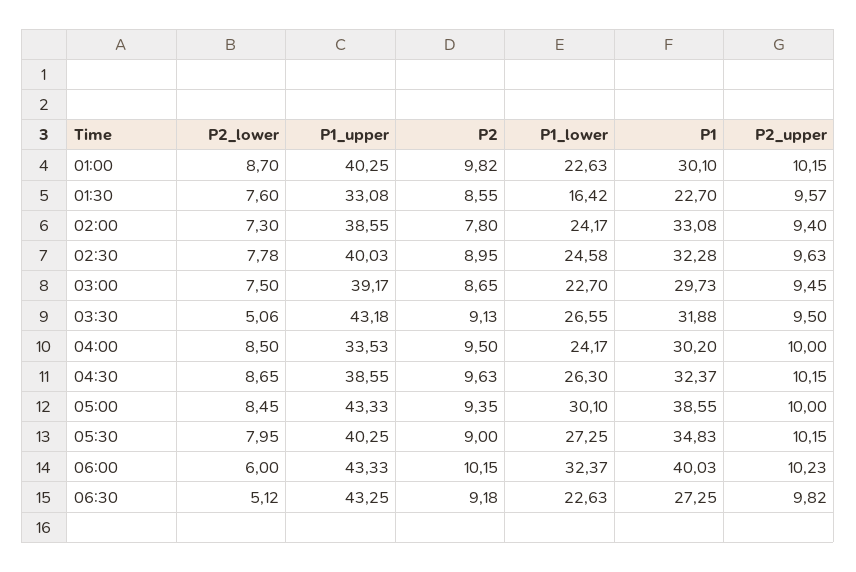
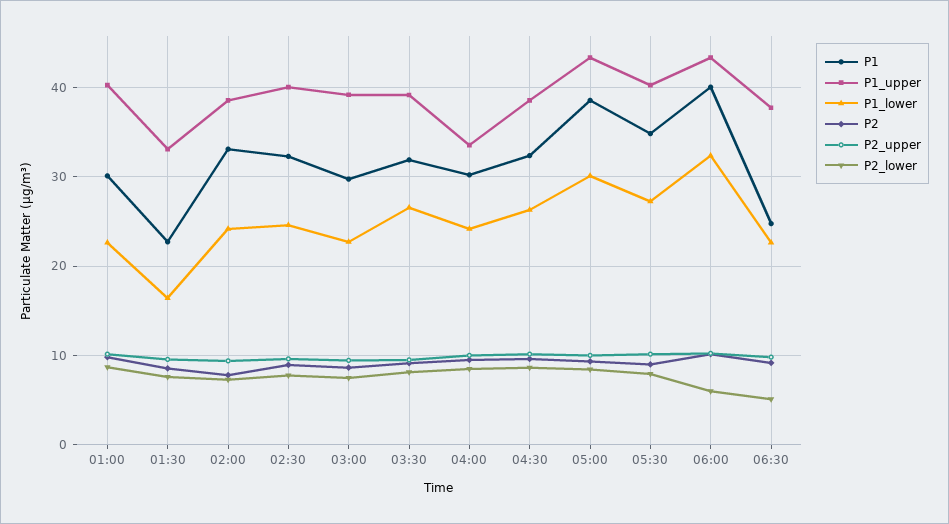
P2_lower, 03:30: 5.06 -> 8
P1_upper, 03:30: 43.18 -> 39
P1_upper, 06:30: 43.25 -> 38
P1, 06:30: 27.25 -> 25

